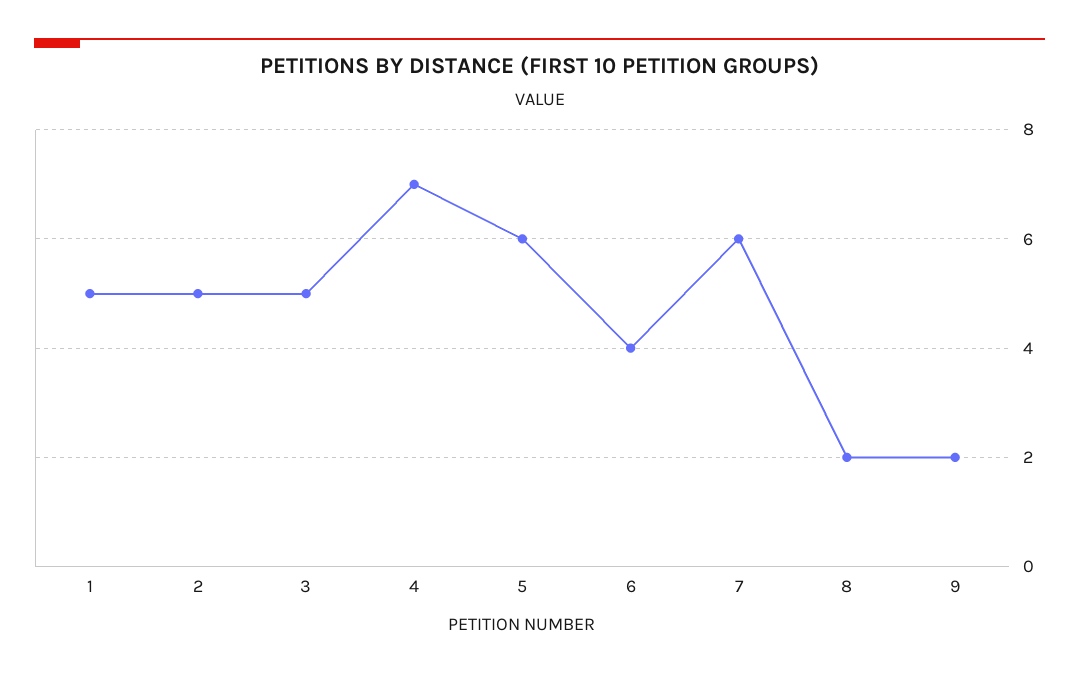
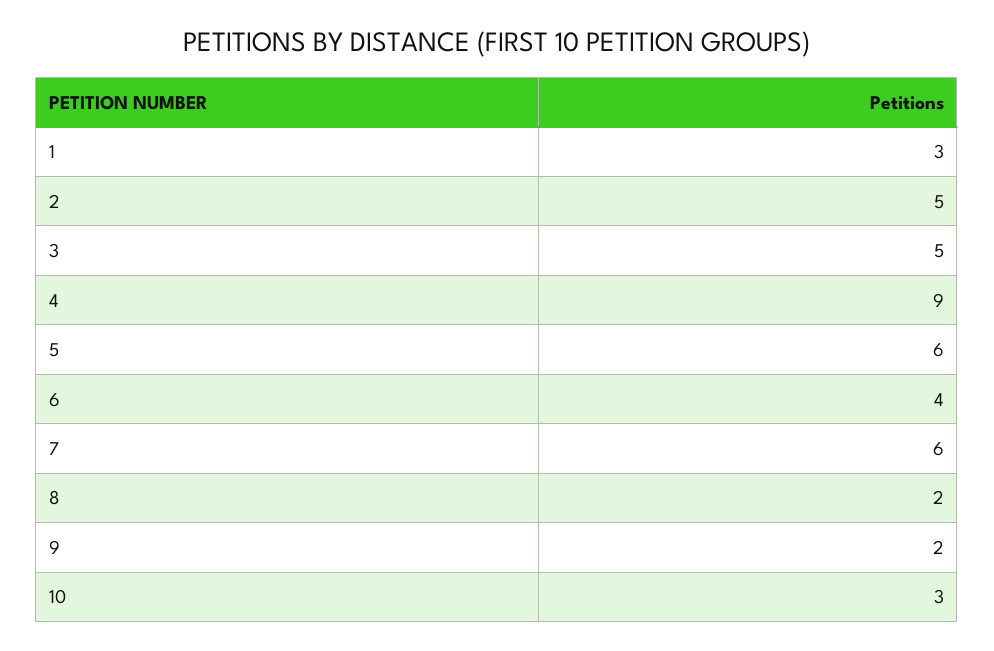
1: 5 -> 3
4: 7 -> 9
10: none -> 3

